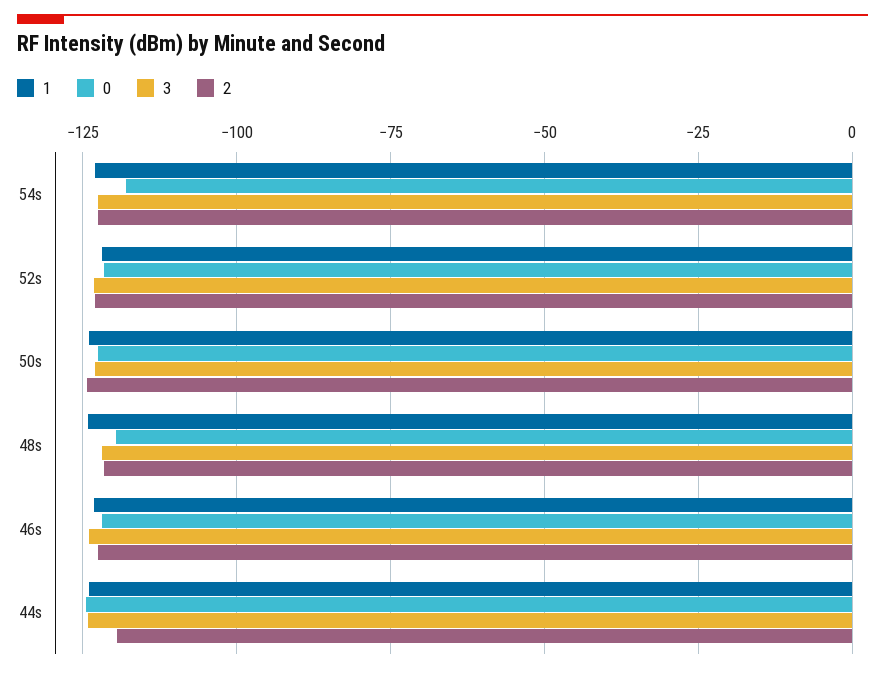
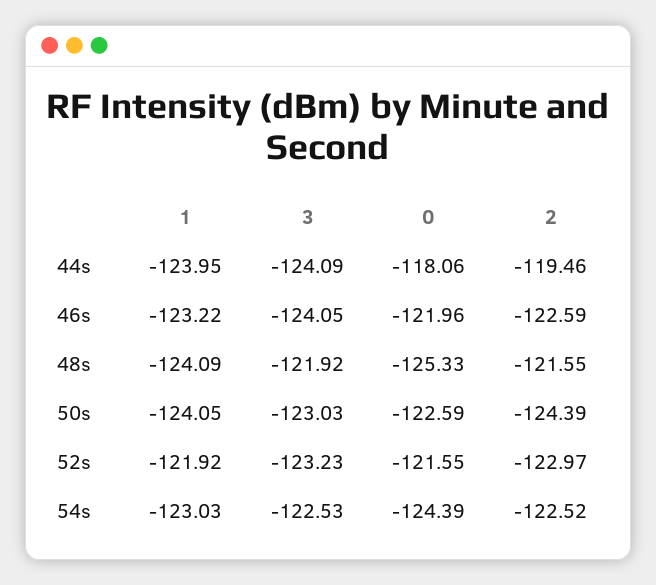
0, 54s: -117.5 -> -124.39
0, 48s: -120 -> -125.33
0, 44s: -125 -> -118.06

